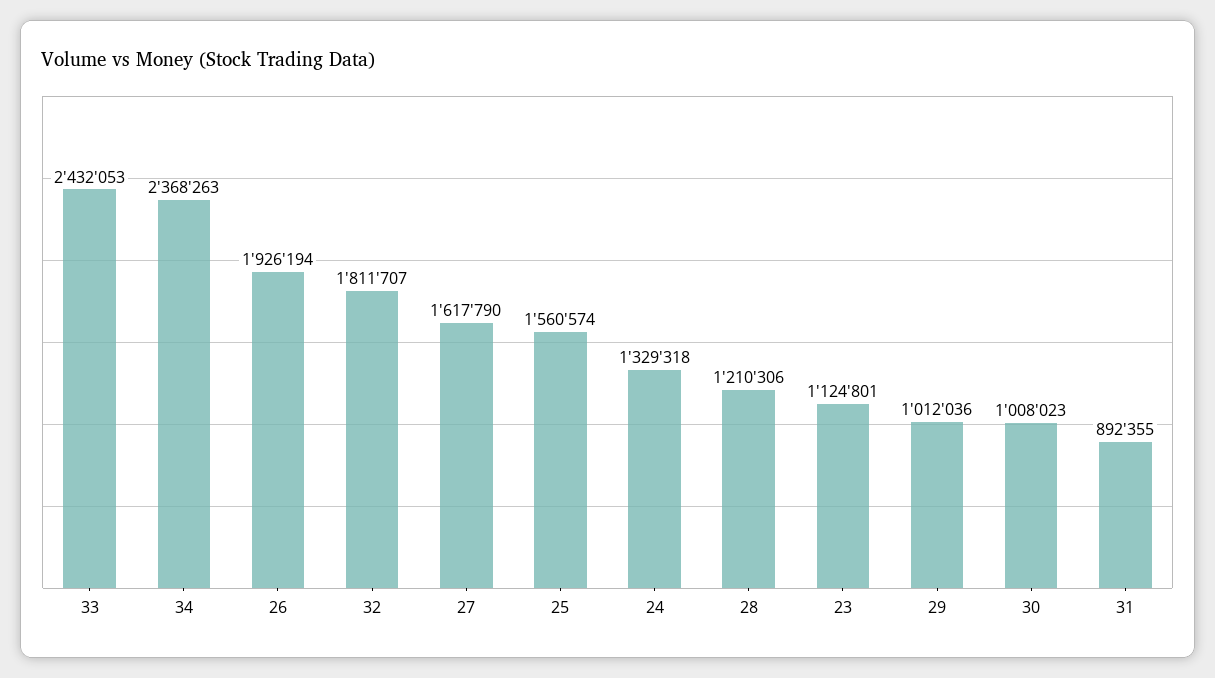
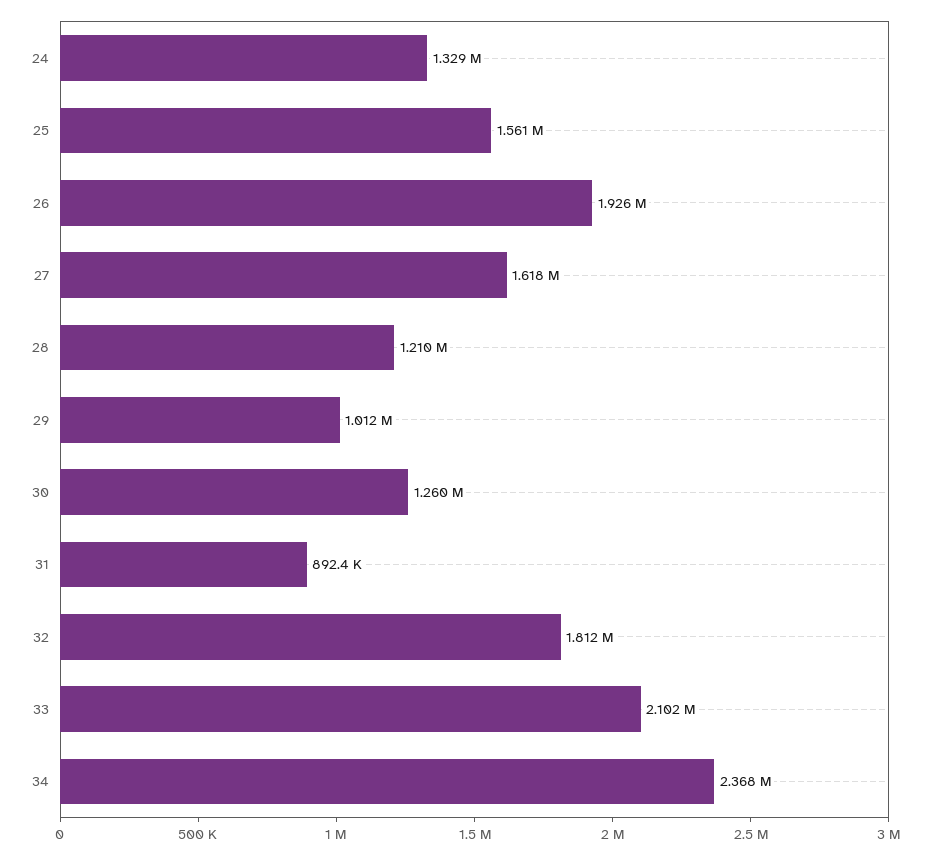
33: 2432053 -> 2102000
23: 1124801 -> none
30: 1008023 -> 1260000

